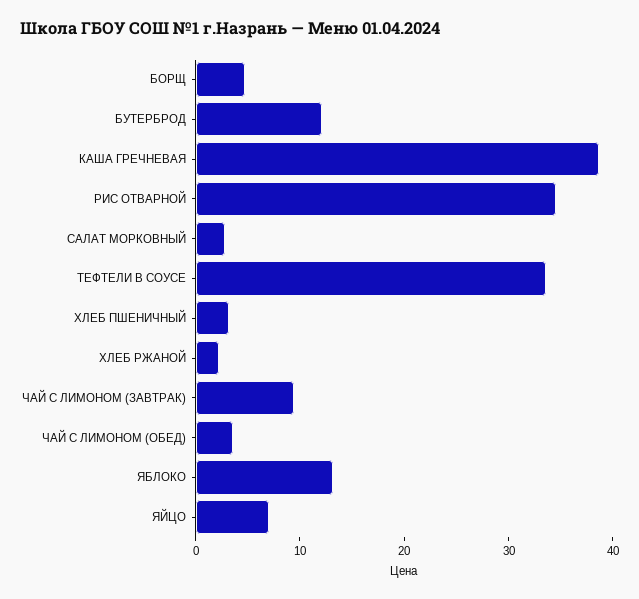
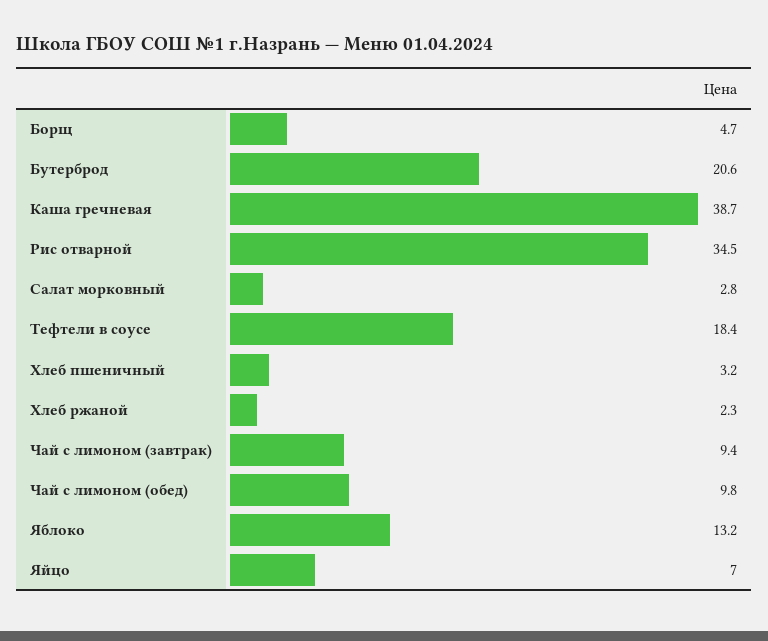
БУТЕРБРОД: 12 -> 20.6
ТЕФТЕЛИ В СОУСЕ: 34 -> 18.4
ЧАЙ С ЛИМОНОМ (ОБЕД): 4 -> 9.8

